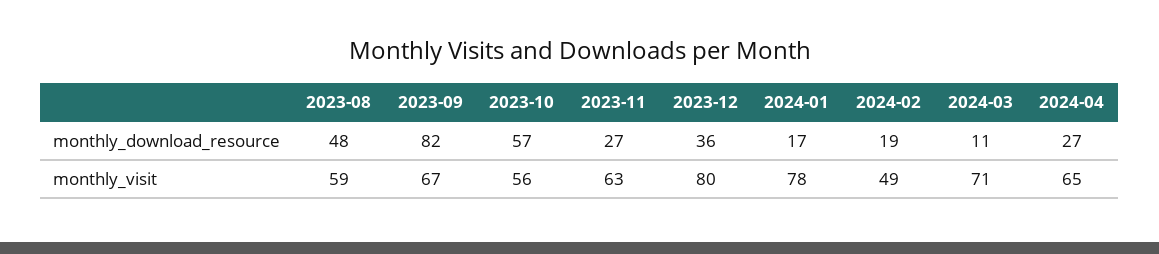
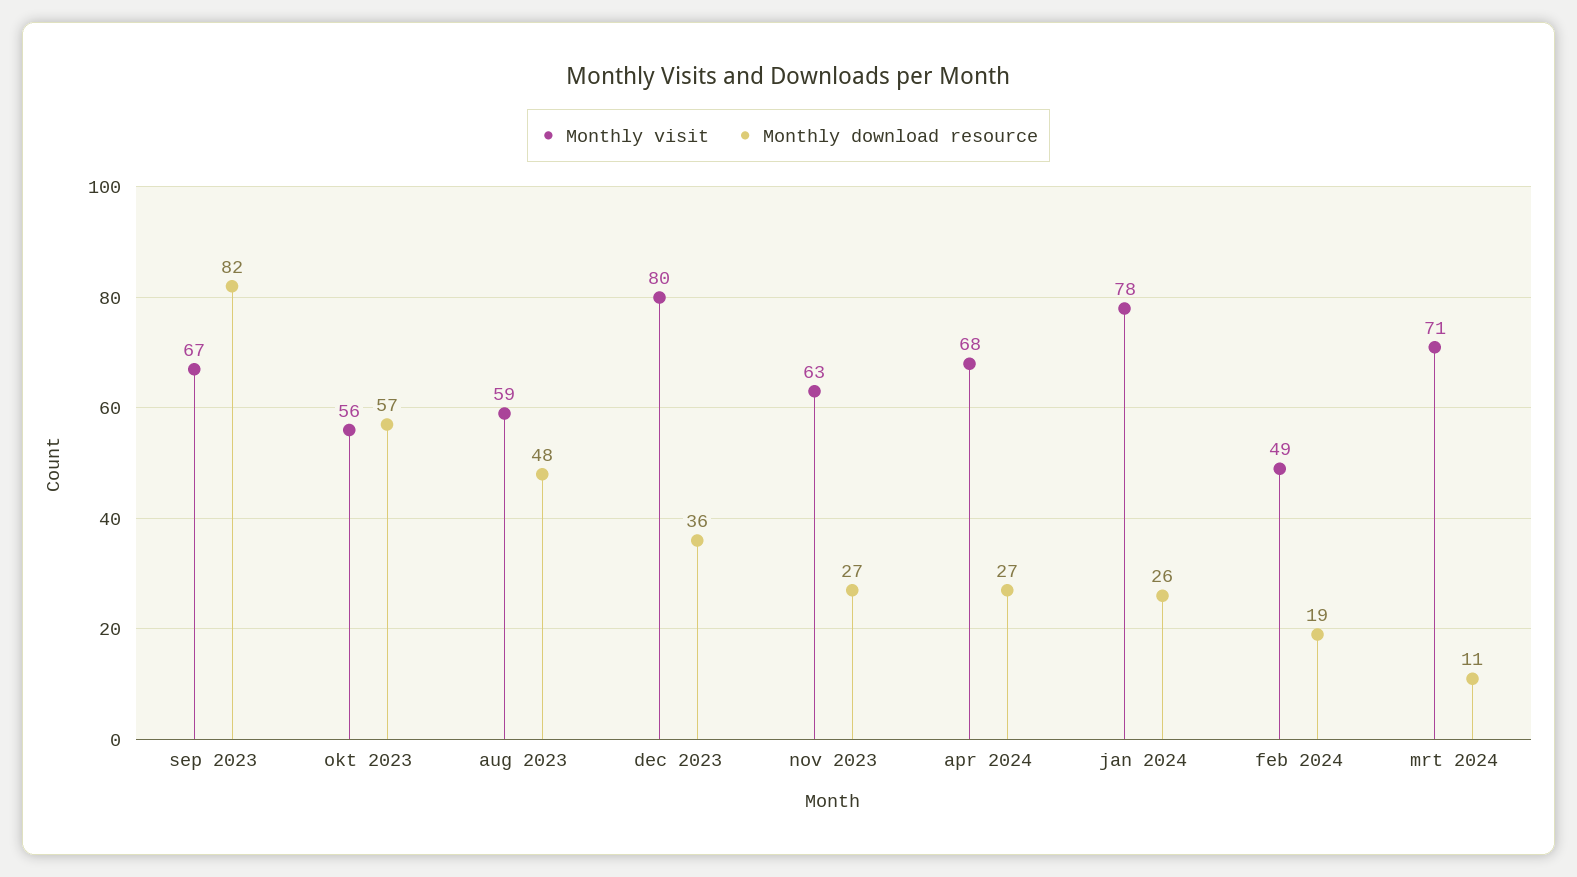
monthly_download_resource, 2024-01: 17 -> 26
monthly_visit, 2024-04: 65 -> 68

